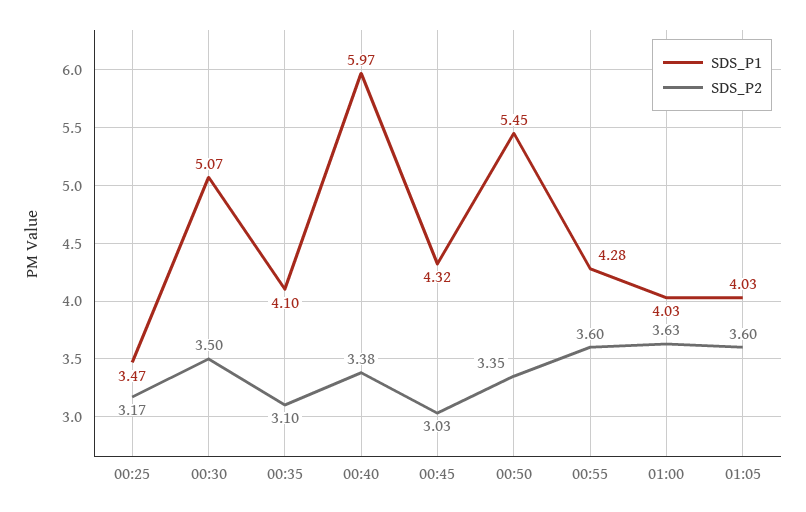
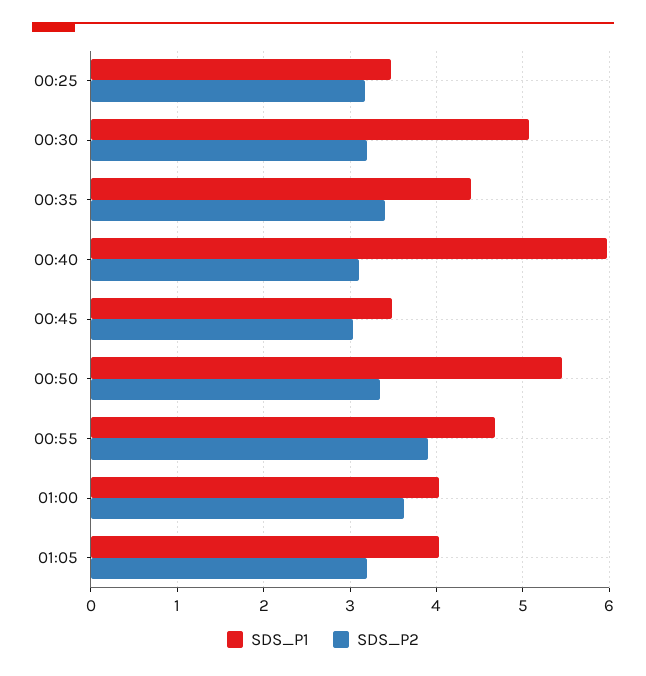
SDS_P2, 00:30: 3.5 -> 3.2
SDS_P1, 00:35: 4.1 -> 4.4
SDS_P2, 00:35: 3.1 -> 3.4
SDS_P2, 00:40: 3.38 -> 3.1
SDS_P1, 00:45: 4.32 -> 3.5
SDS_P1, 00:55: 4.28 -> 4.7
SDS_P2, 00:55: 3.6 -> 3.9
SDS_P2, 01:05: 3.6 -> 3.2

